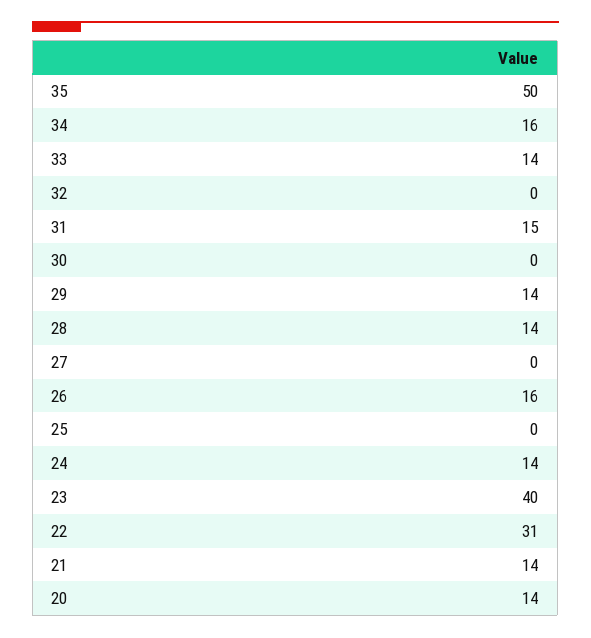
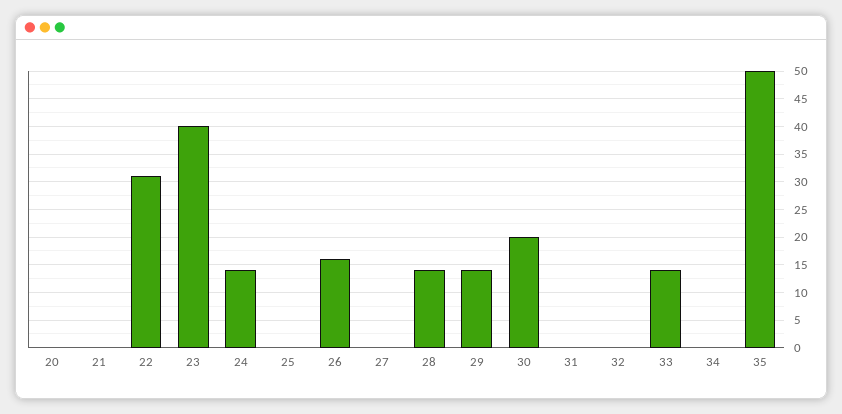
34: 16 -> 0
31: 15 -> 0
30: 0 -> 20
21: 14 -> 0
20: 14 -> 0

